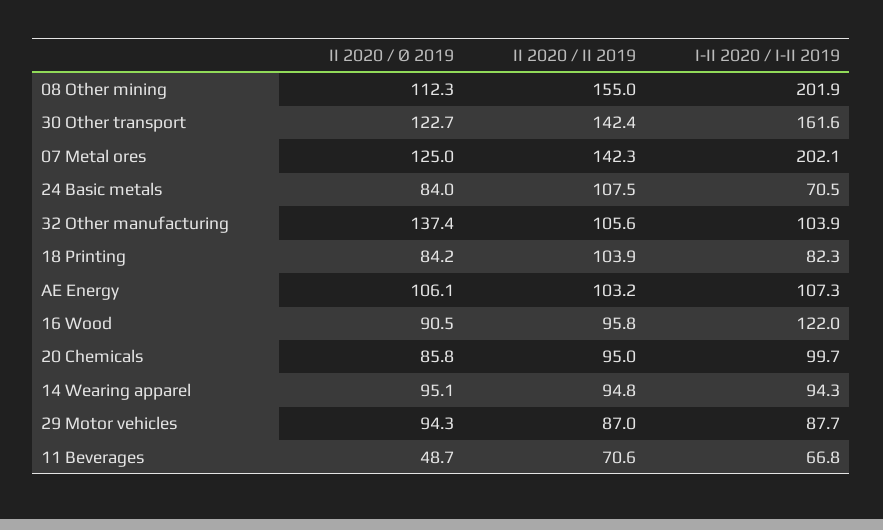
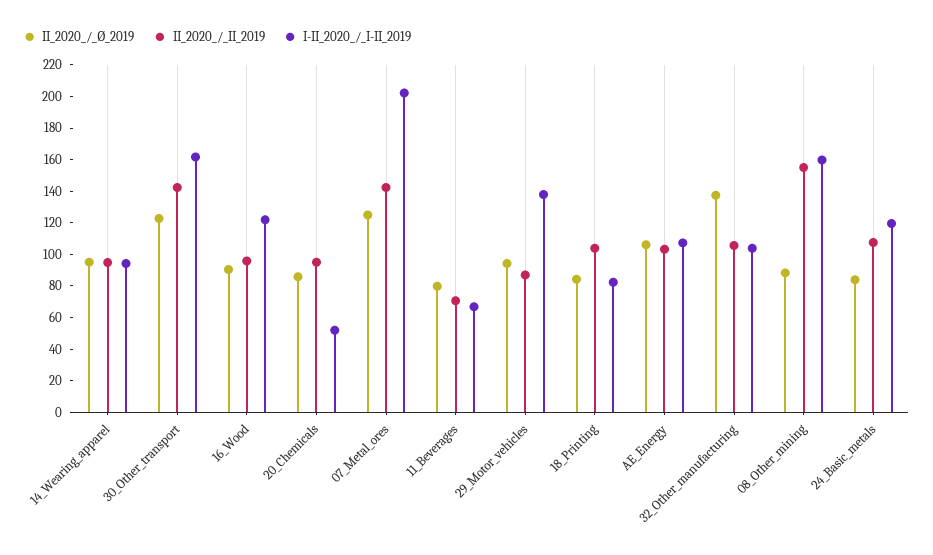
II 2020 / Ø 2019, 08 Other mining: 112.3 -> 90
I-II 2020 / I-II 2019, 08 Other mining: 201.9 -> 160
I-II 2020 / I-II 2019, 24 Basic metals: 70.5 -> 120
I-II 2020 / I-II 2019, 20 Chemicals: 99.7 -> 50
I-II 2020 / I-II 2019, 29 Motor vehicles: 87.7 -> 140
II 2020 / Ø 2019, 11 Beverages: 48.7 -> 80

